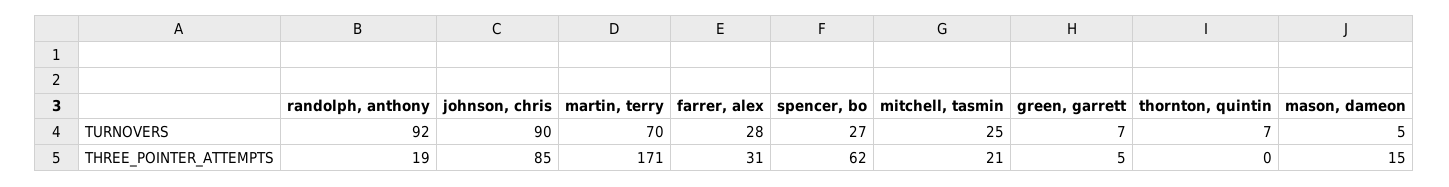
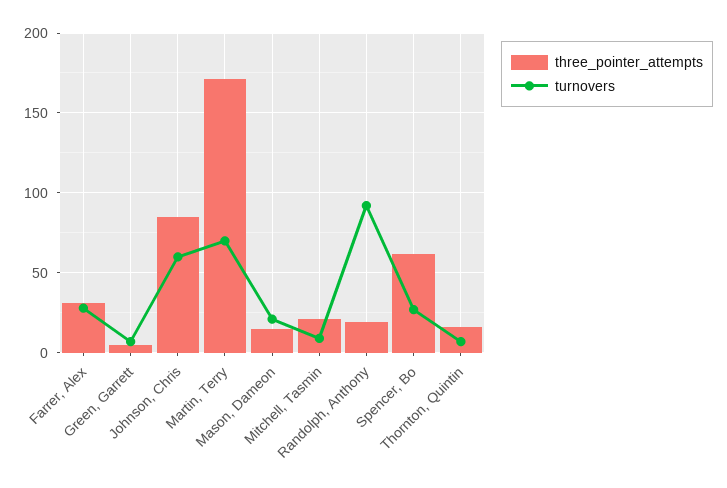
TURNOVERS, johnson, chris: 90 -> 60
TURNOVERS, mitchell, tasmin: 25 -> 10
TURNOVERS, mason, dameon: 5 -> 20
THREE_POINTER_ATTEMPTS, thornton, quintin: 0 -> 15

